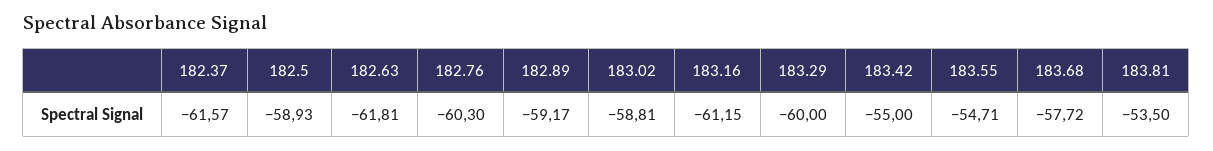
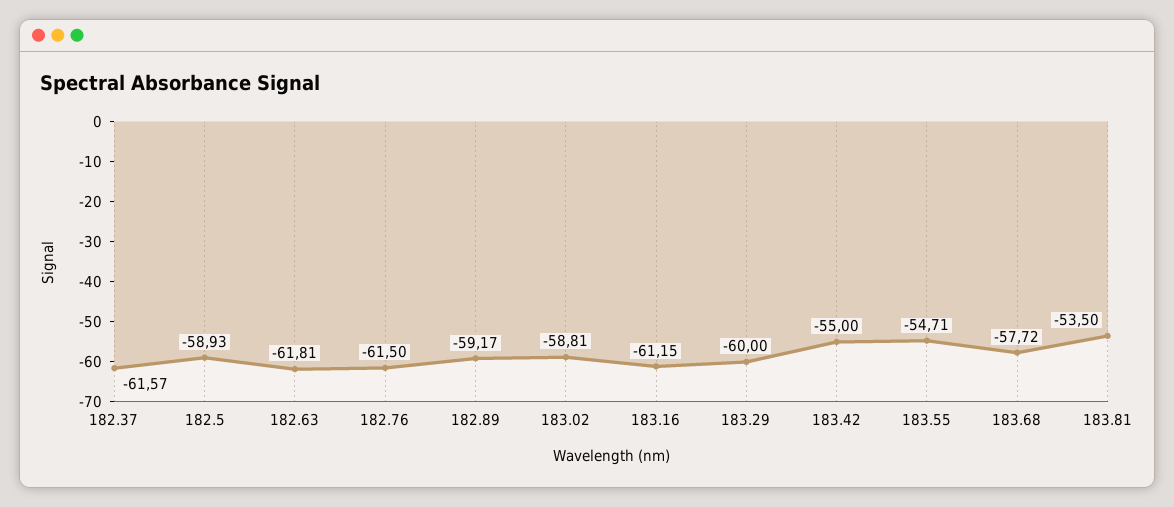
182.76: -60.3 -> -61.5

